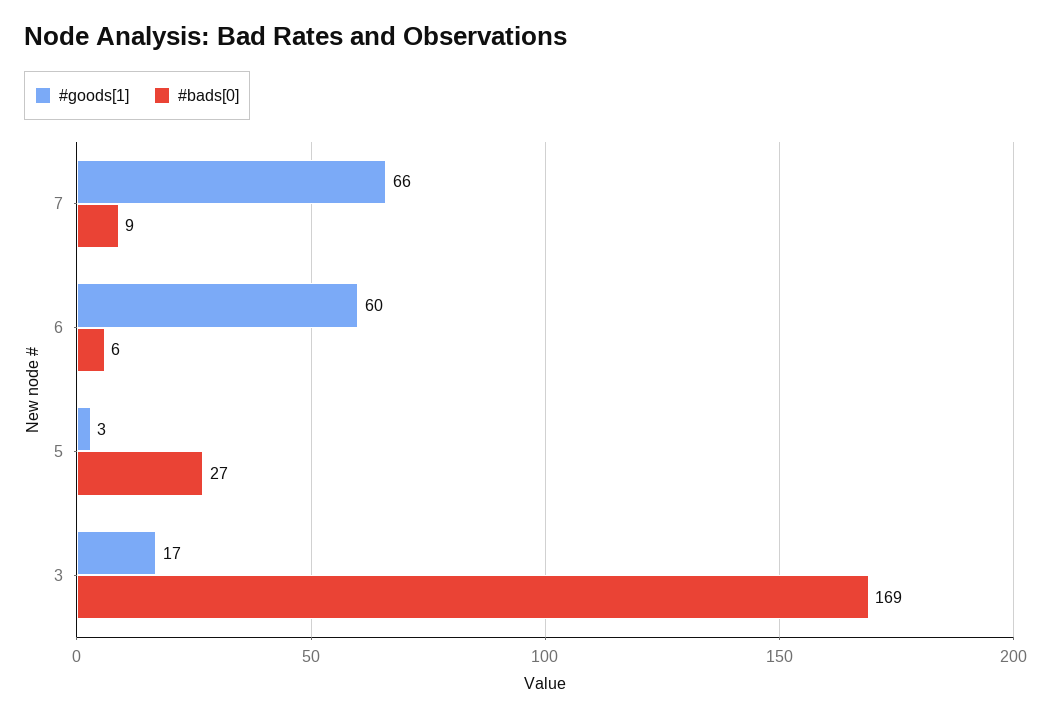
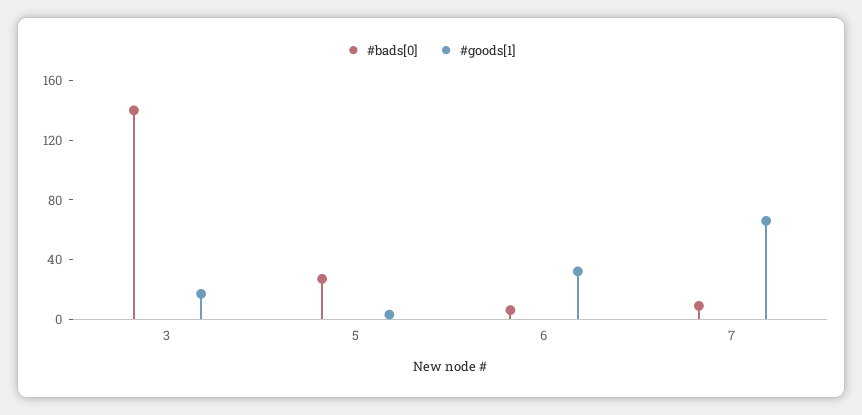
#goods[1], 6: 60 -> 30
#bads[0], 3: 169 -> 140

